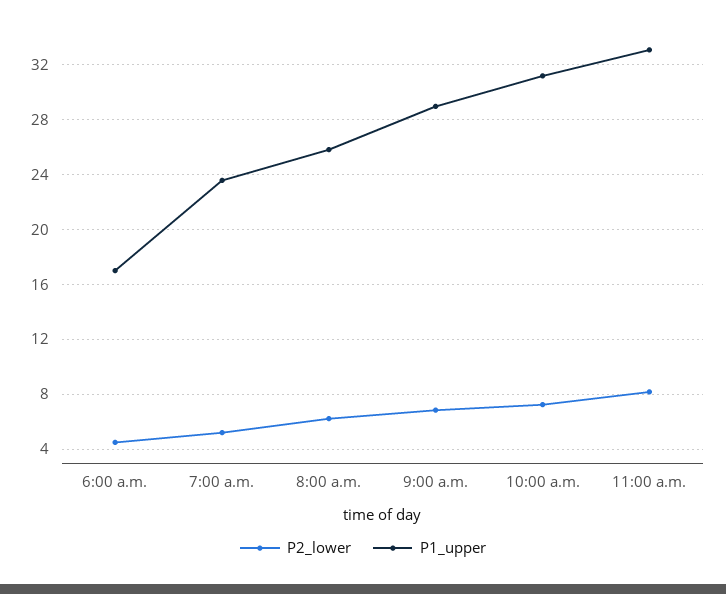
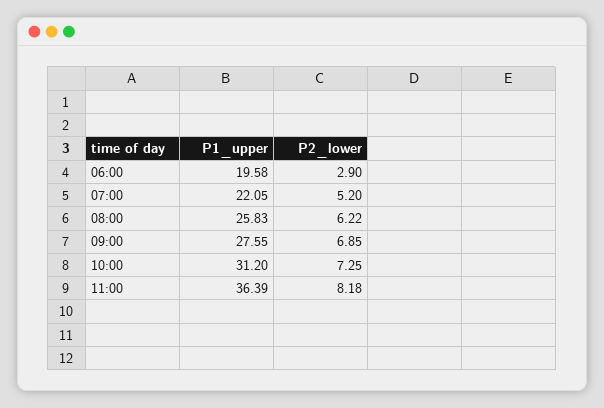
P2_lower, 6:00 a.m.: 4.5 -> 2.9
P1_upper, 6:00 a.m.: 17 -> 19.58
P1_upper, 7:00 a.m.: 23.5 -> 22.05
P1_upper, 9:00 a.m.: 29 -> 27.55
P1_upper, 11:00 a.m.: 33 -> 36.39

